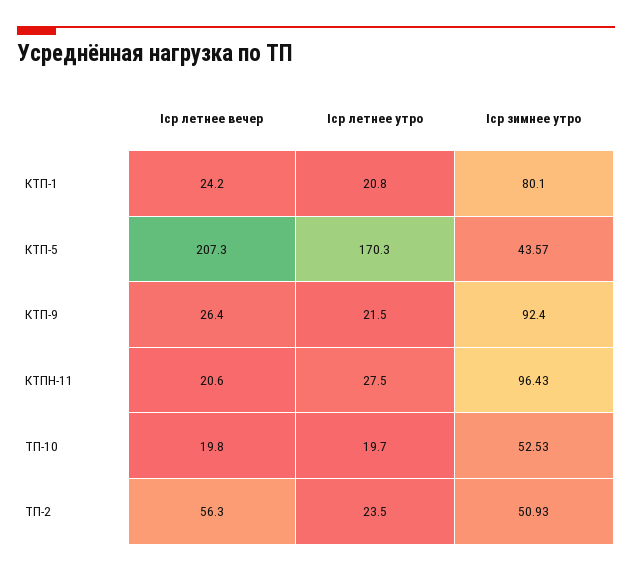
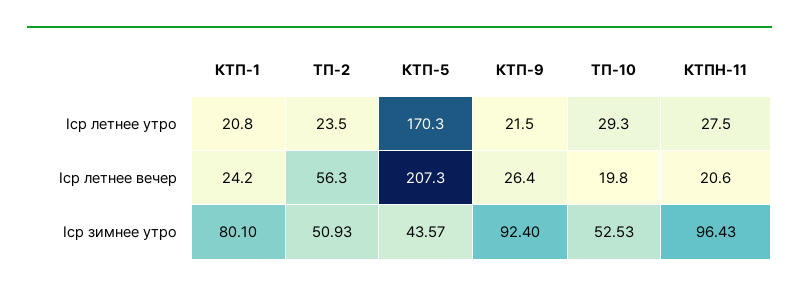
Iср летнее утро, ТП-10: 19.7 -> 29.3

